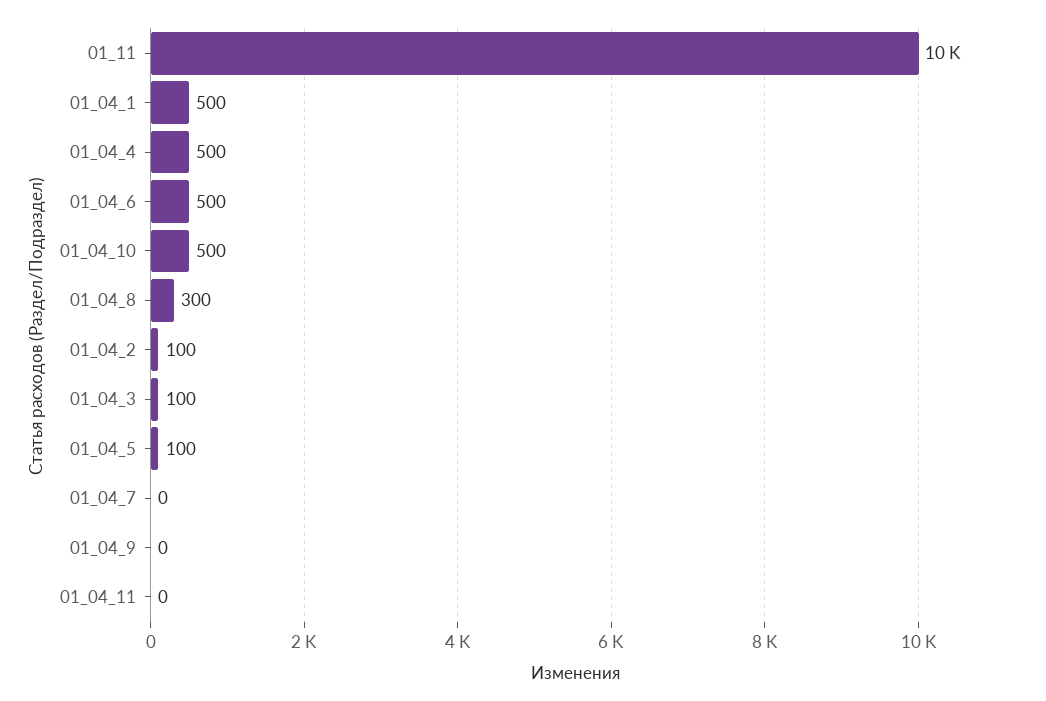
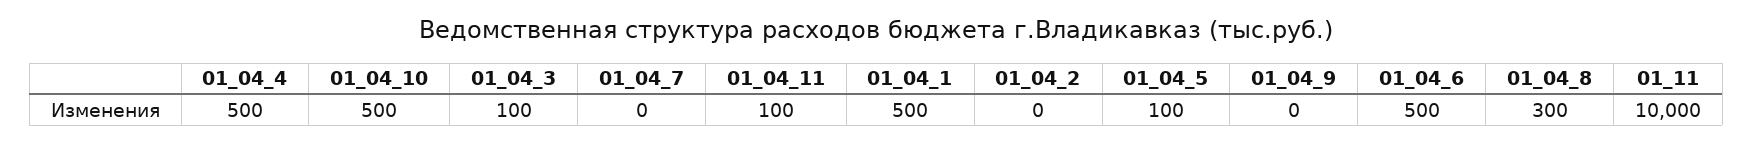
01_04_2: 100 -> 0
01_04_11: 0 -> 100

